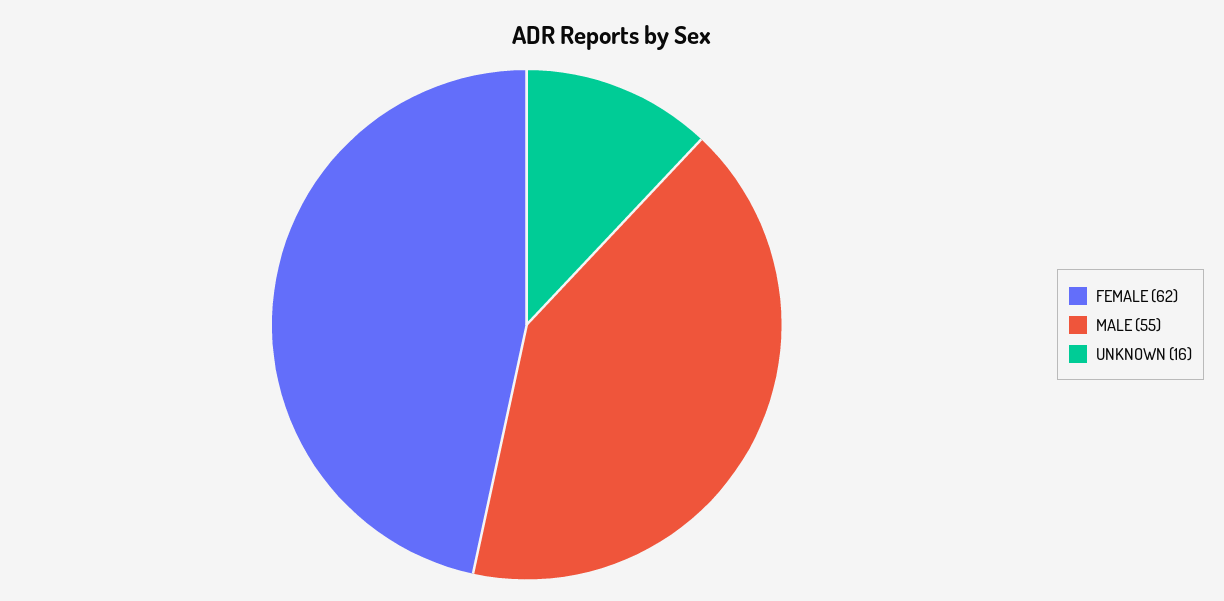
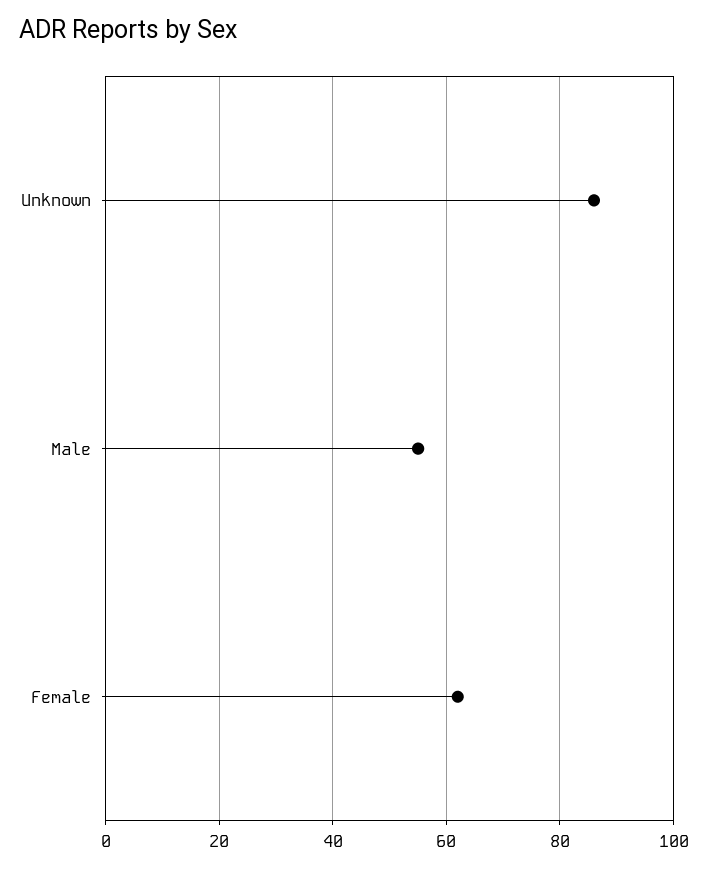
UNKNOWN: 16 -> 85

